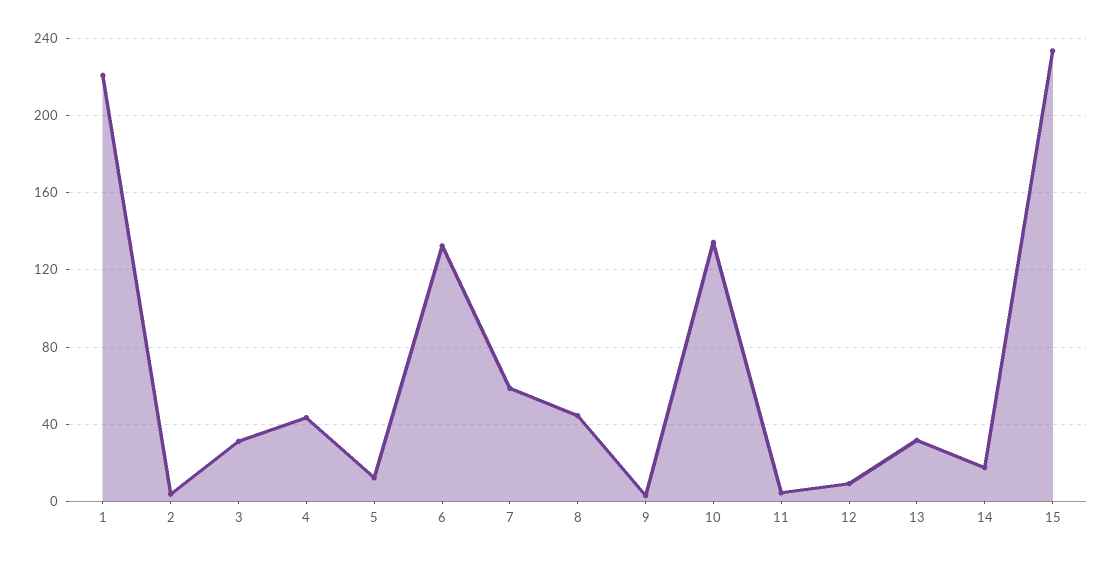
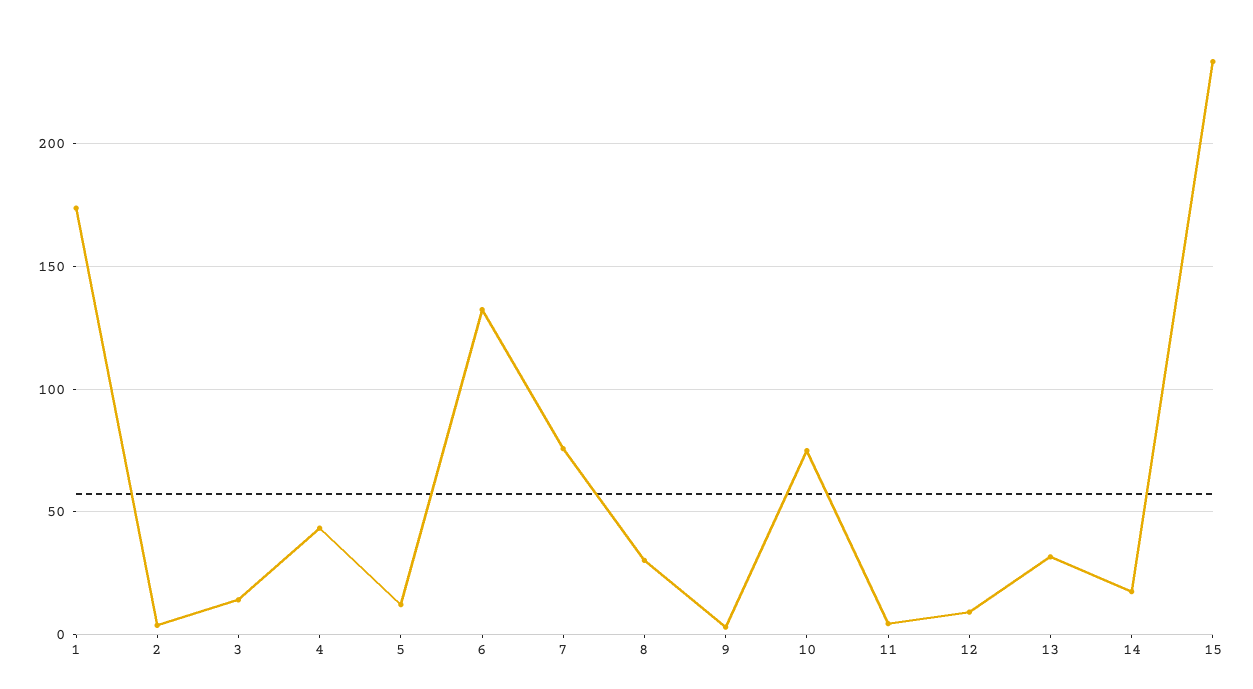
1: 220 -> 175
3: 30 -> 15
7: 60 -> 75
8: 45 -> 30
10: 135 -> 75

